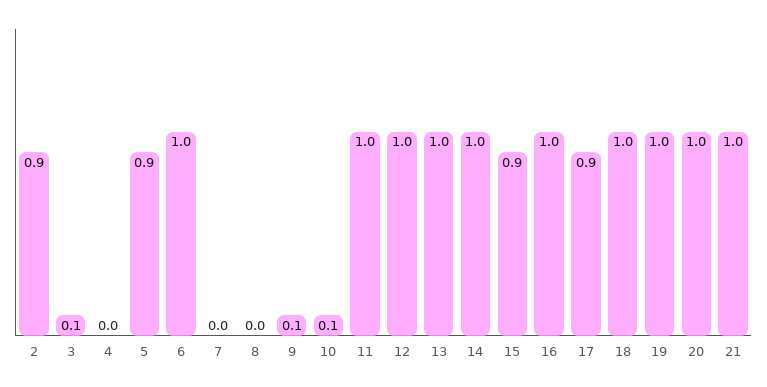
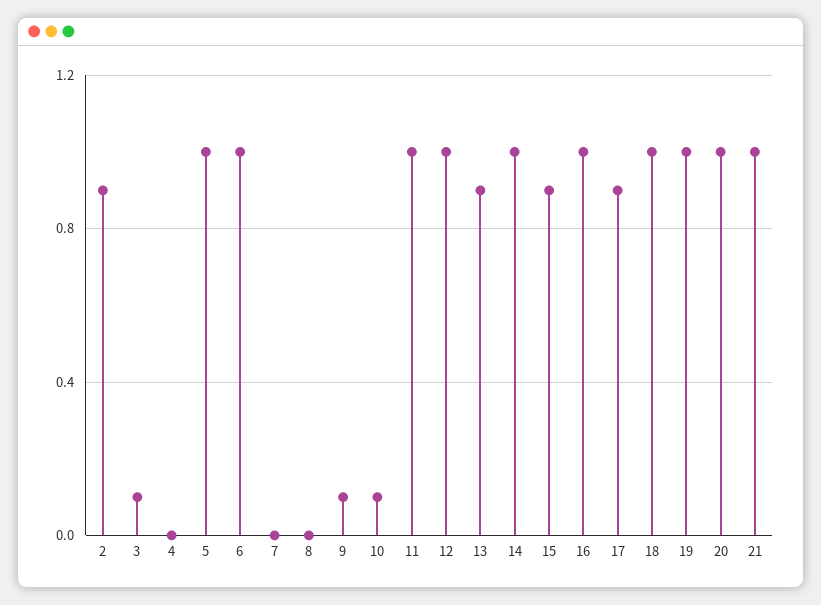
5: 0.9 -> 1
13: 1 -> 0.9

